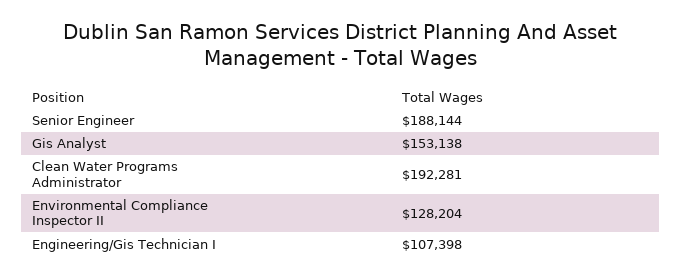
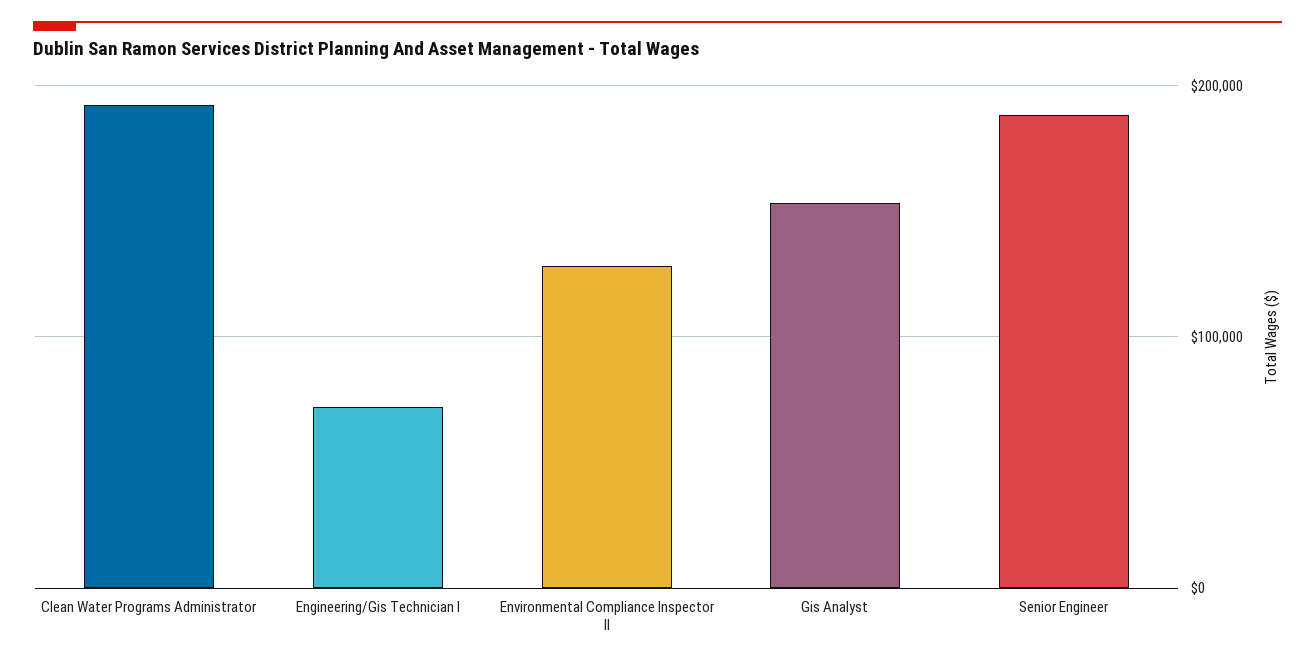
Engineering/Gis Technician I: 107398 -> 70000

